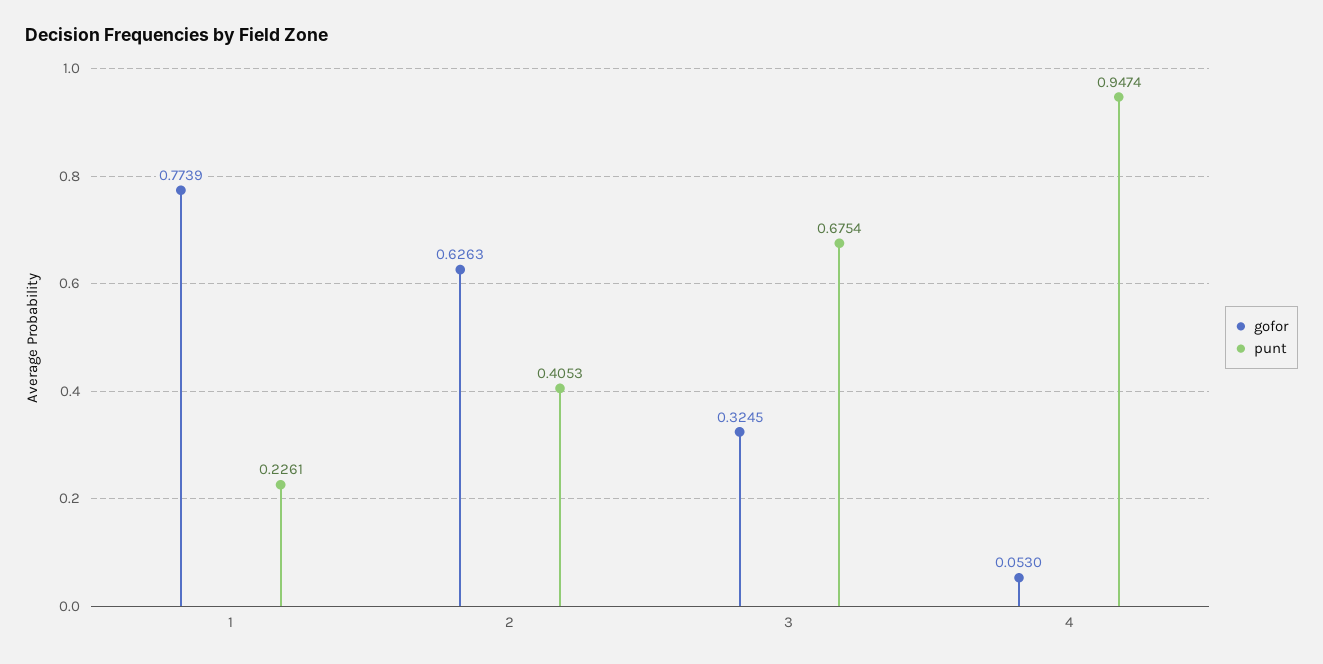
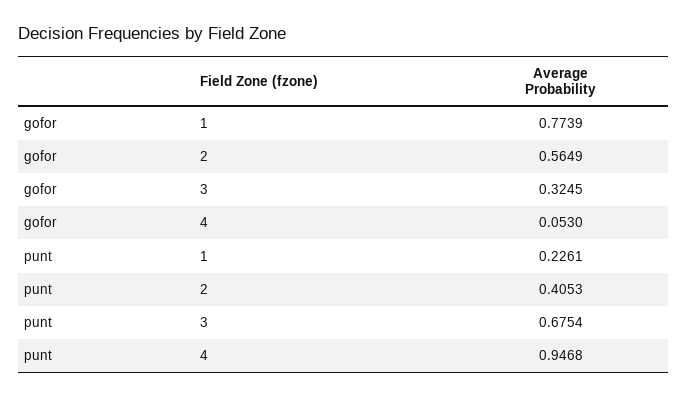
gofor, 2: 0.6263 -> 0.5649
punt, 4: 0.9474 -> 0.9468

